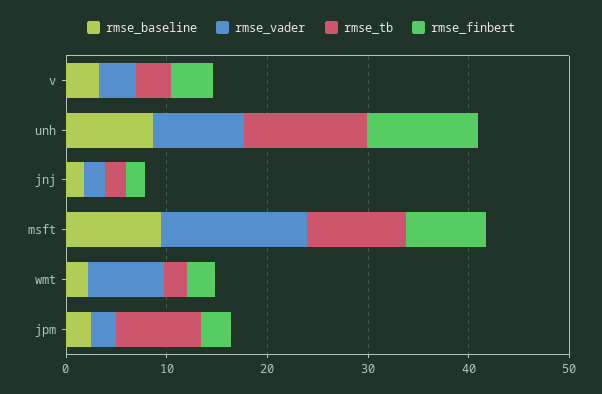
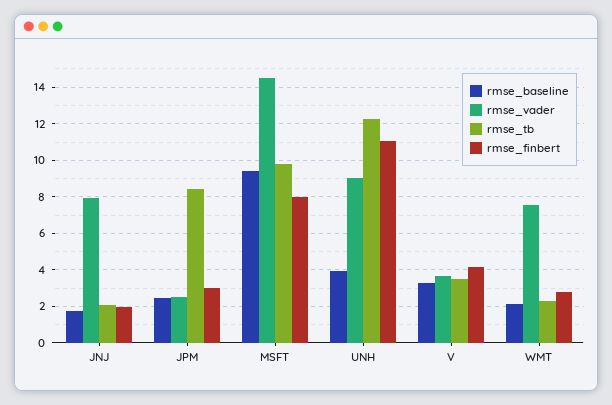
rmse_baseline, unh: 8 -> 4
rmse_vader, jnj: 2 -> 8

